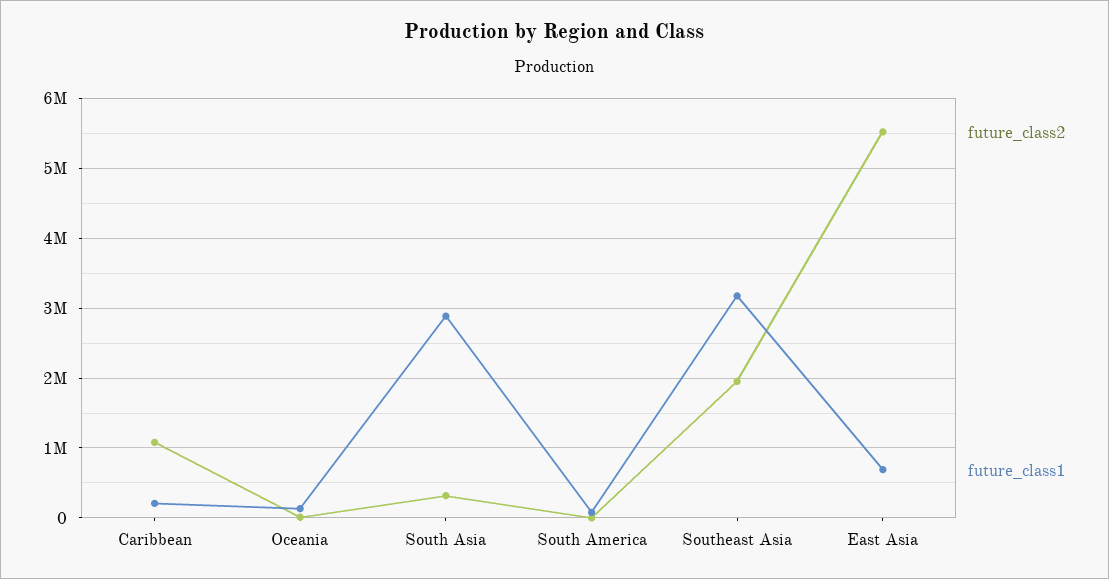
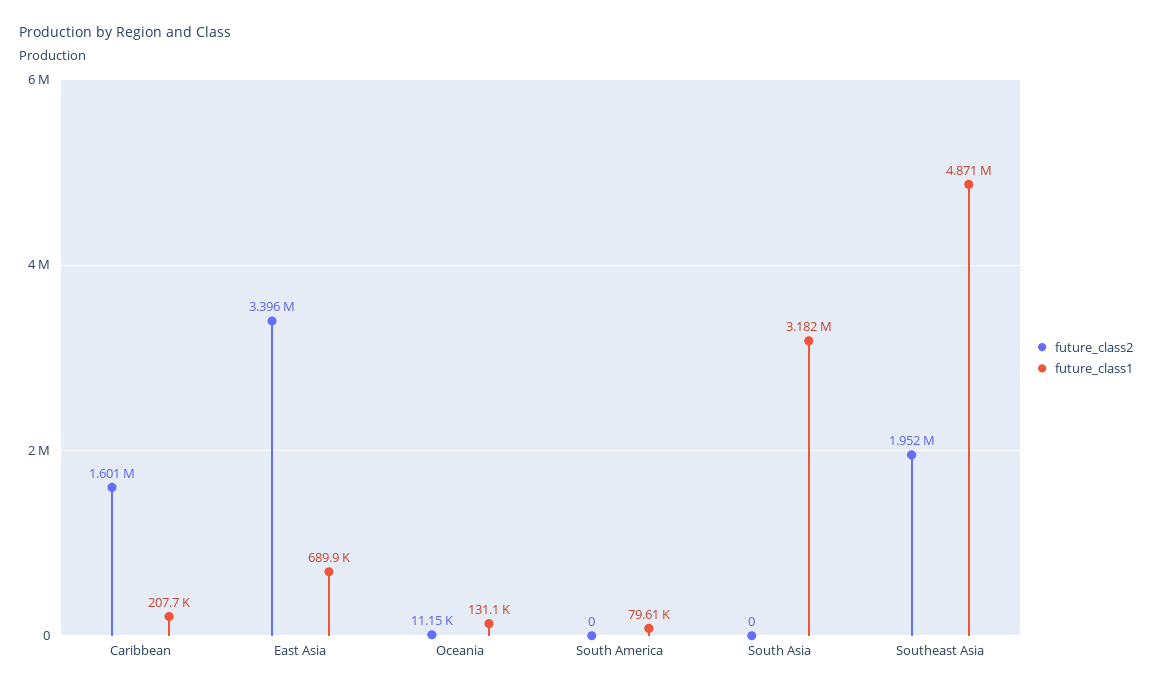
future_class2, Caribbean: 1100000 -> 1601000
future_class2, South Asia: 300000 -> 0
future_class1, South Asia: 2900000 -> 3182000
future_class1, Southeast Asia: 3200000 -> 4871000
future_class2, East Asia: 5500000 -> 3396000

